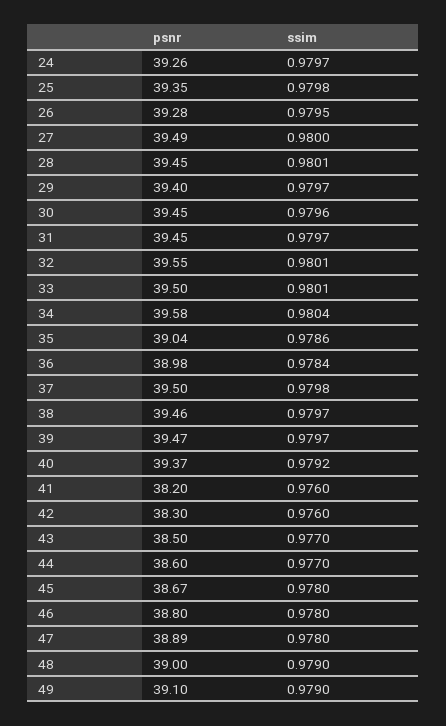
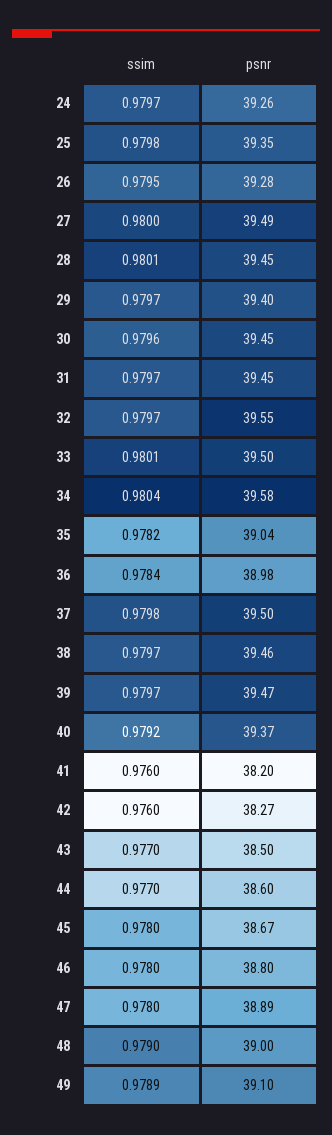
ssim, 32: 0.9801 -> 0.9797
ssim, 35: 0.9786 -> 0.9782
psnr, 42: 38.3 -> 38.27
ssim, 49: 0.979 -> 0.9789

